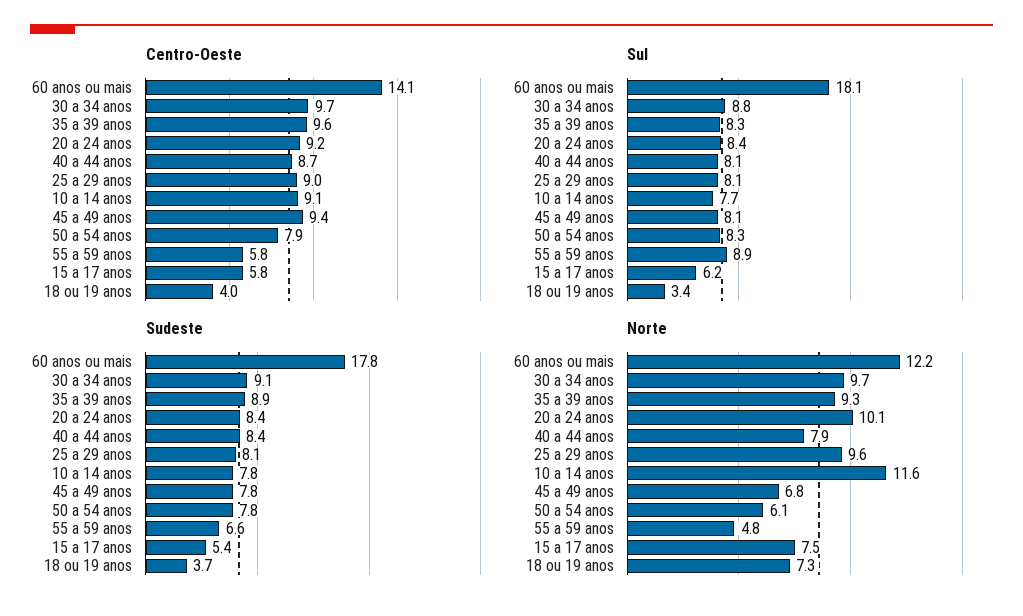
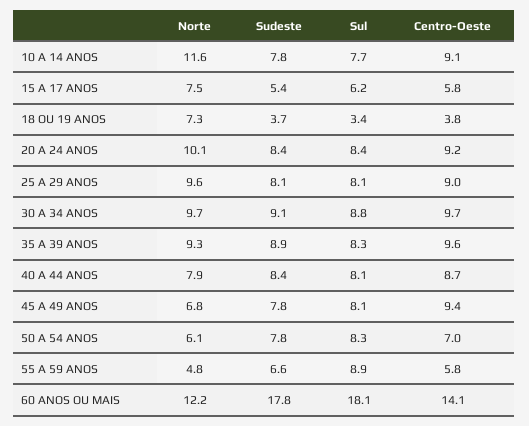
Centro-Oeste, 50 a 54 anos: 7.9 -> 7
Centro-Oeste, 18 ou 19 anos: 4 -> 3.8

